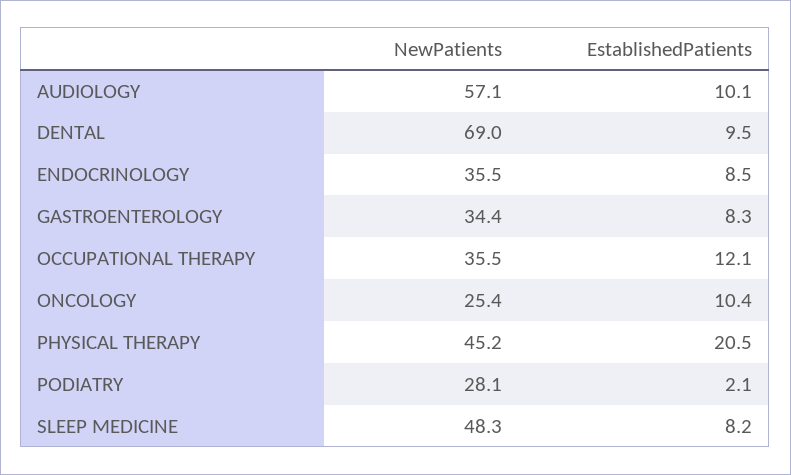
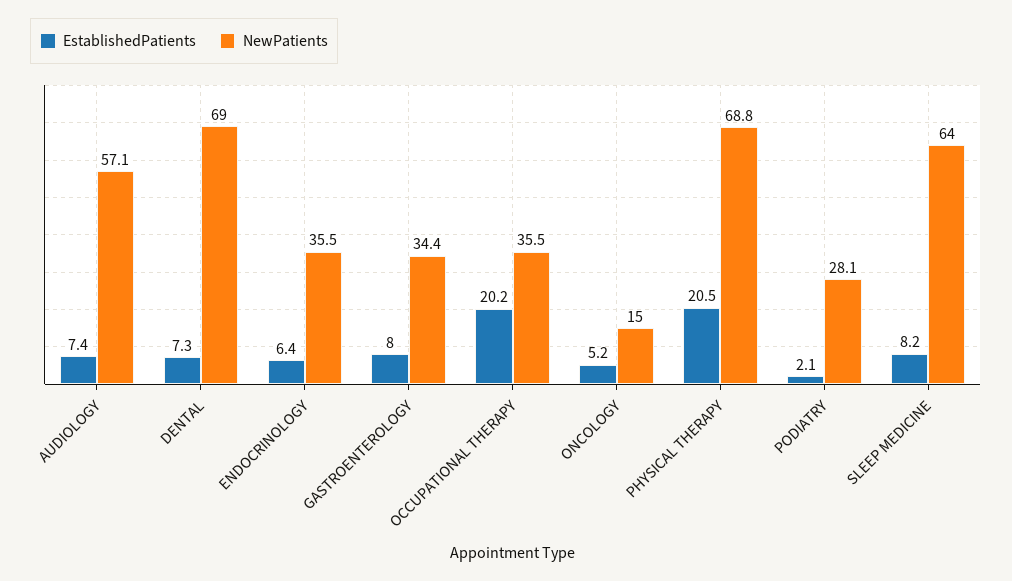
EstablishedPatients, AUDIOLOGY: 10.1 -> 7.4
EstablishedPatients, DENTAL: 9.5 -> 7.3
EstablishedPatients, ENDOCRINOLOGY: 8.5 -> 6.4
EstablishedPatients, GASTROENTEROLOGY: 8.3 -> 8
EstablishedPatients, OCCUPATIONAL THERAPY: 12.1 -> 20.2
NewPatients, ONCOLOGY: 25.4 -> 15
EstablishedPatients, ONCOLOGY: 10.4 -> 5.2
NewPatients, PHYSICAL THERAPY: 45.2 -> 68.8
NewPatients, SLEEP MEDICINE: 48.3 -> 64

